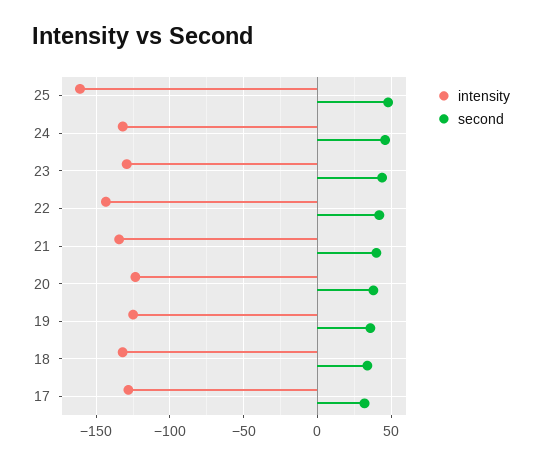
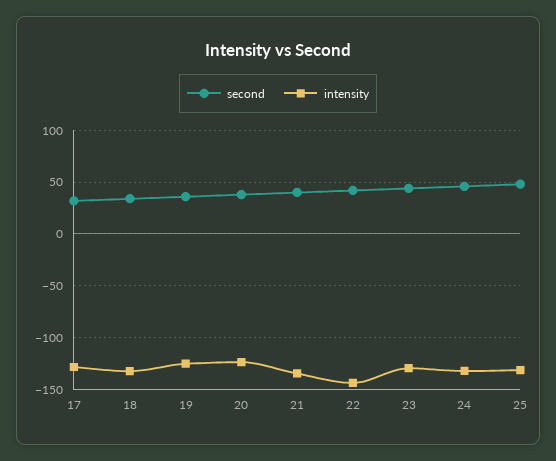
intensity, 25: -160 -> -130

